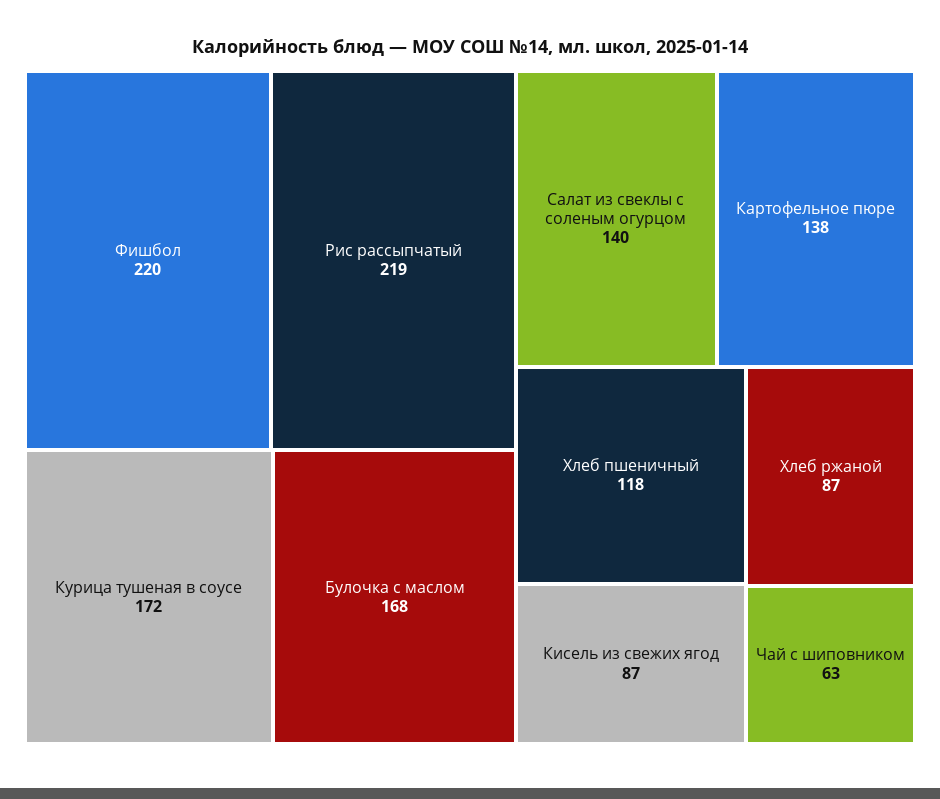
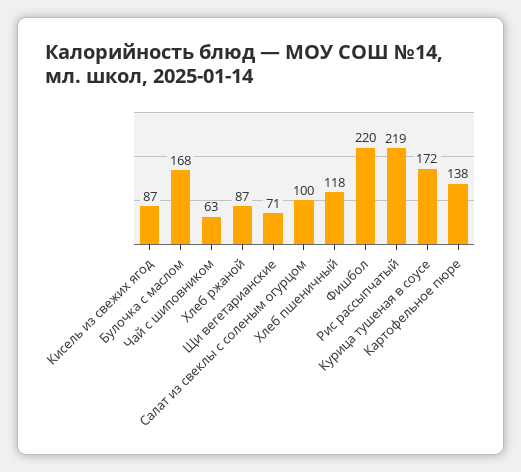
Салат из свеклы с соленым огурцом: 140 -> 100
Щи вегетарианские: none -> 71

